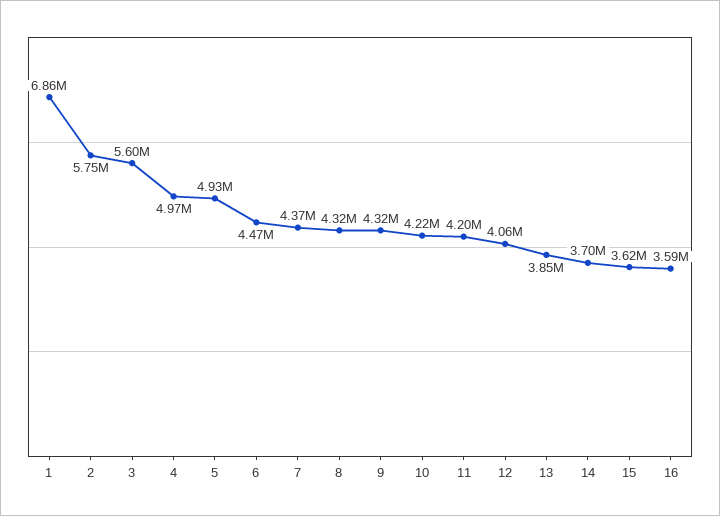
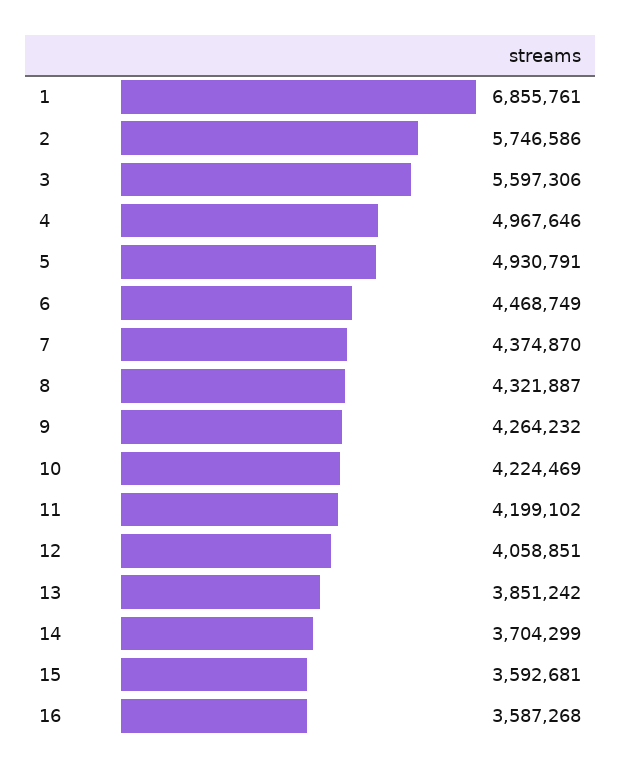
9: 4320000 -> 4264232
15: 3620000 -> 3592681

